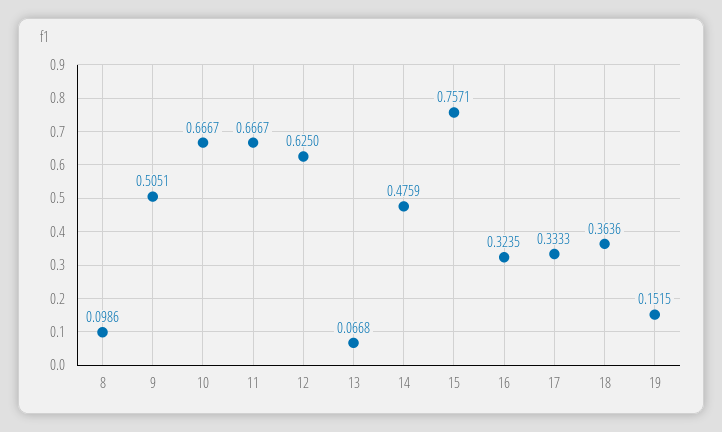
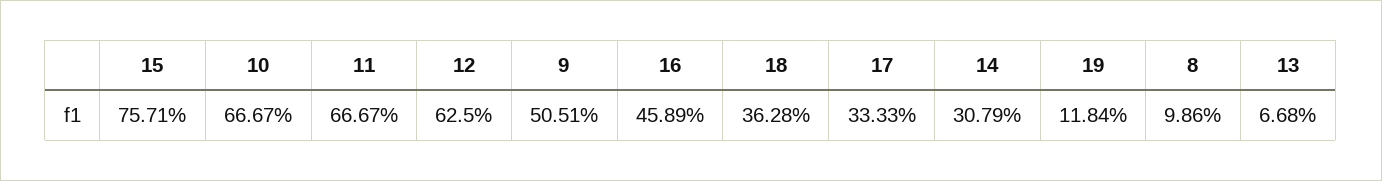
14: 0.4759 -> 0.3079
16: 0.3235 -> 0.4589
18: 0.3636 -> 0.3628
19: 0.1515 -> 0.1184

